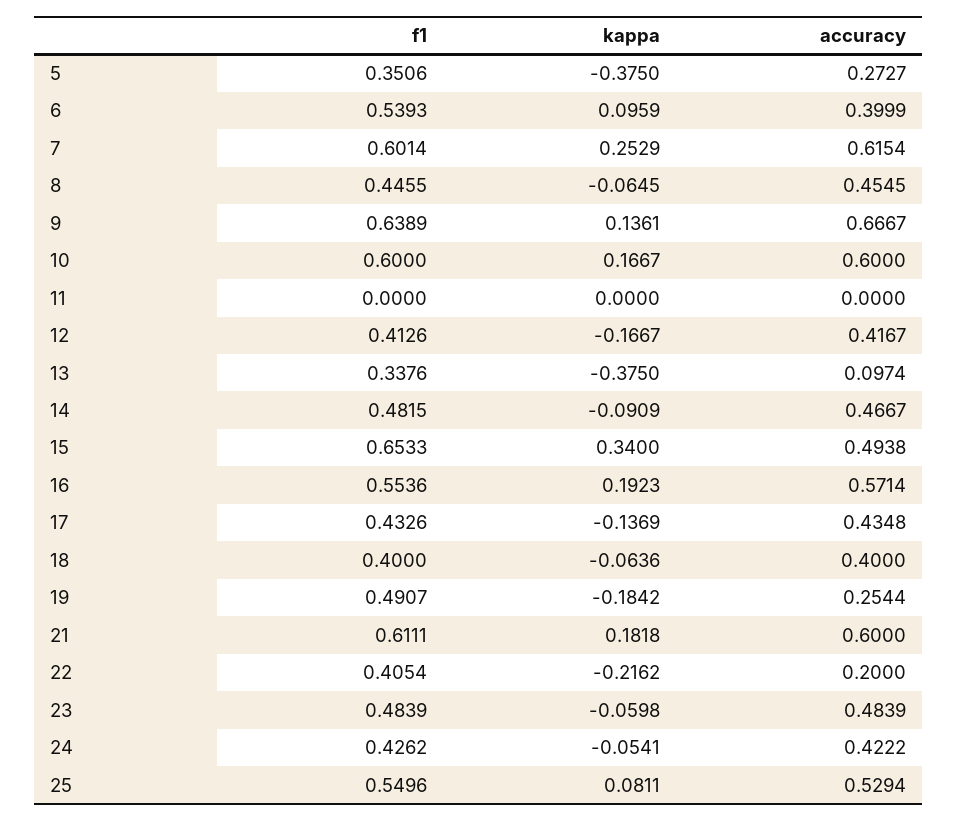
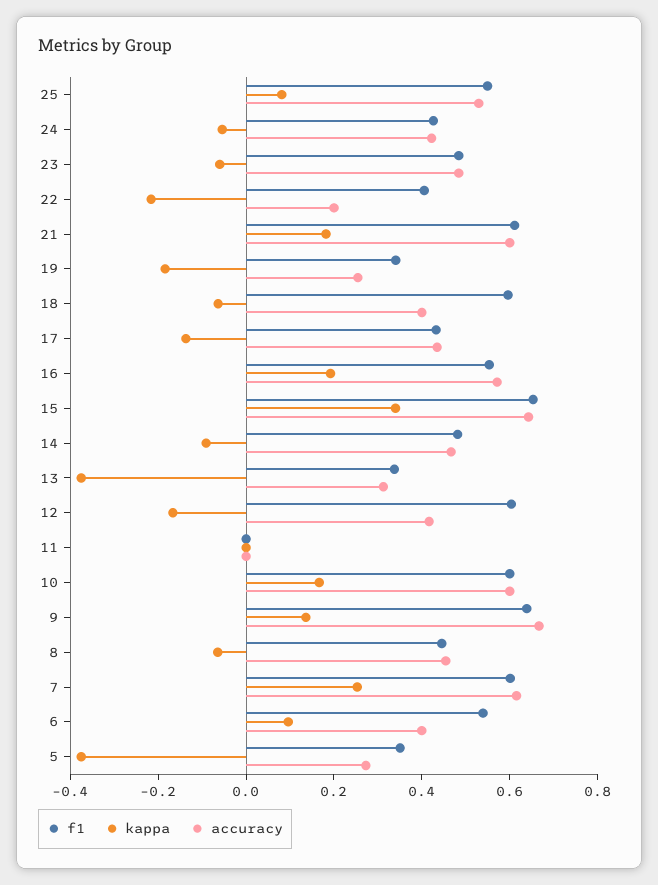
f1, 12: 0.4126 -> 0.6
accuracy, 13: 0.0974 -> 0.3
accuracy, 15: 0.4938 -> 0.65
f1, 18: 0.4 -> 0.6
f1, 19: 0.4907 -> 0.35

